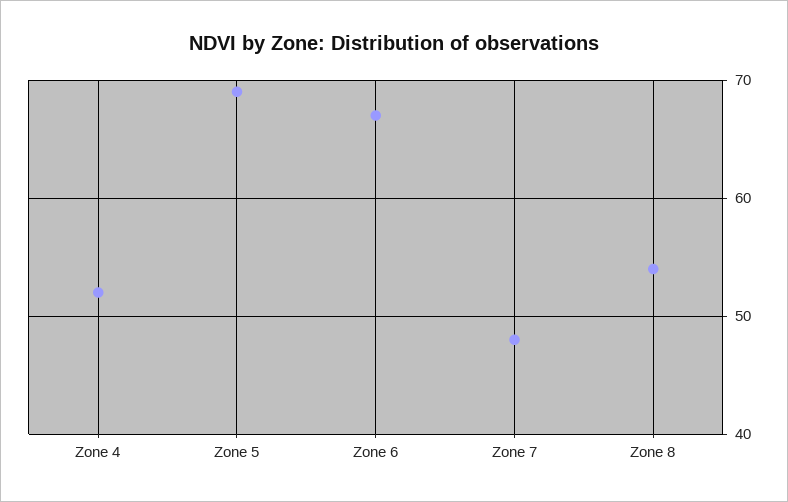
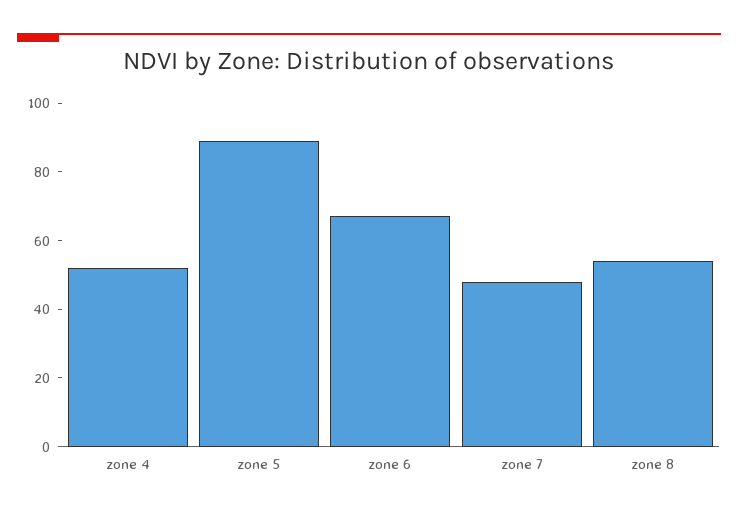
Zone 5: 69 -> 90

